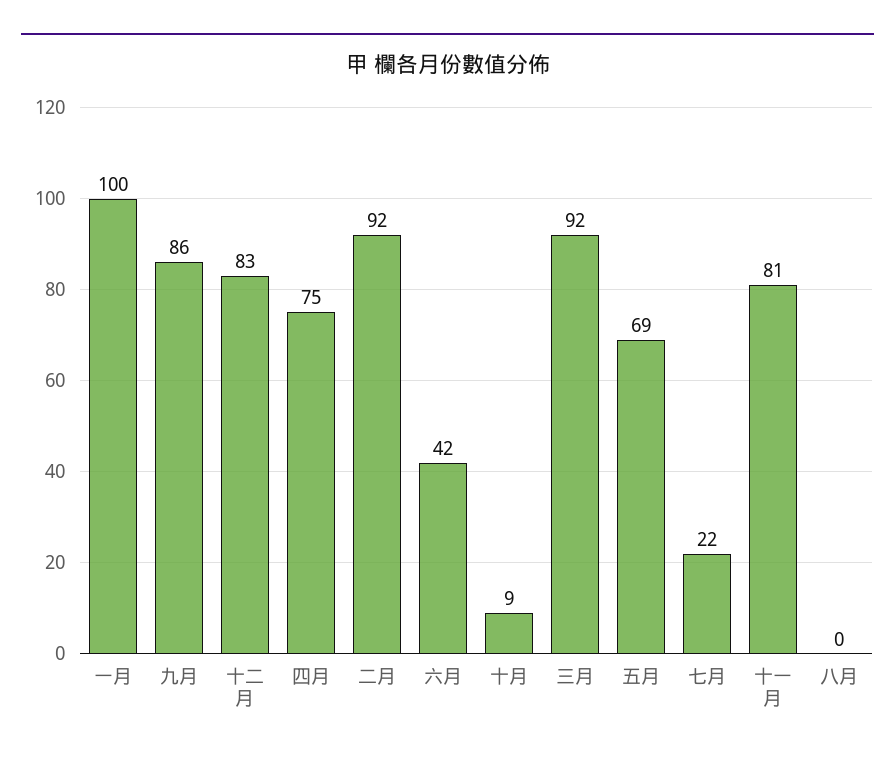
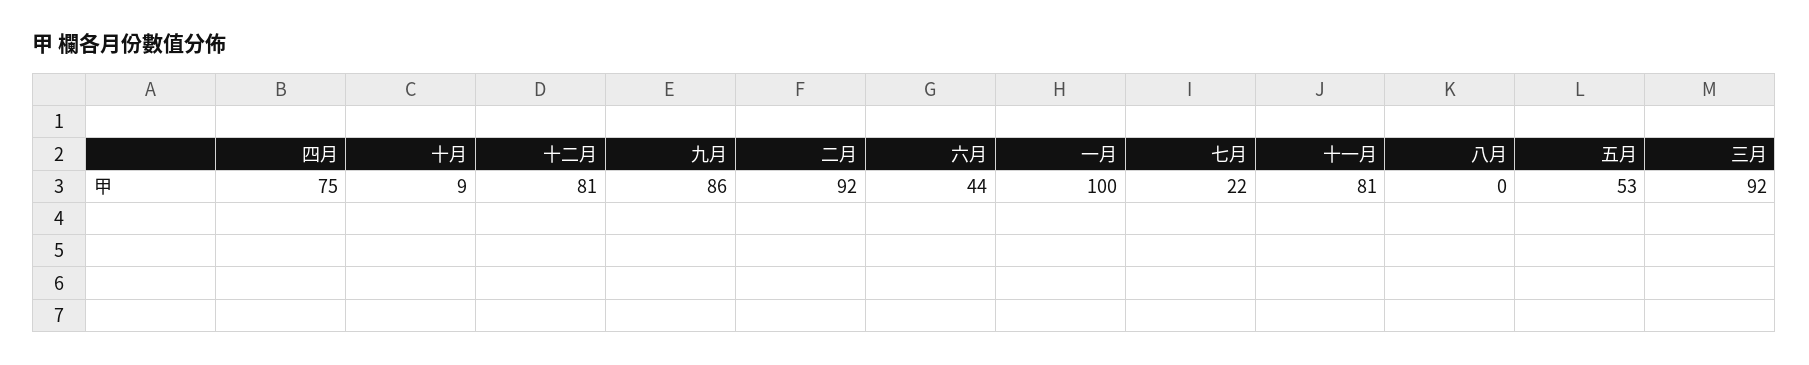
十二月: 83 -> 81
六月: 42 -> 44
五月: 69 -> 53

